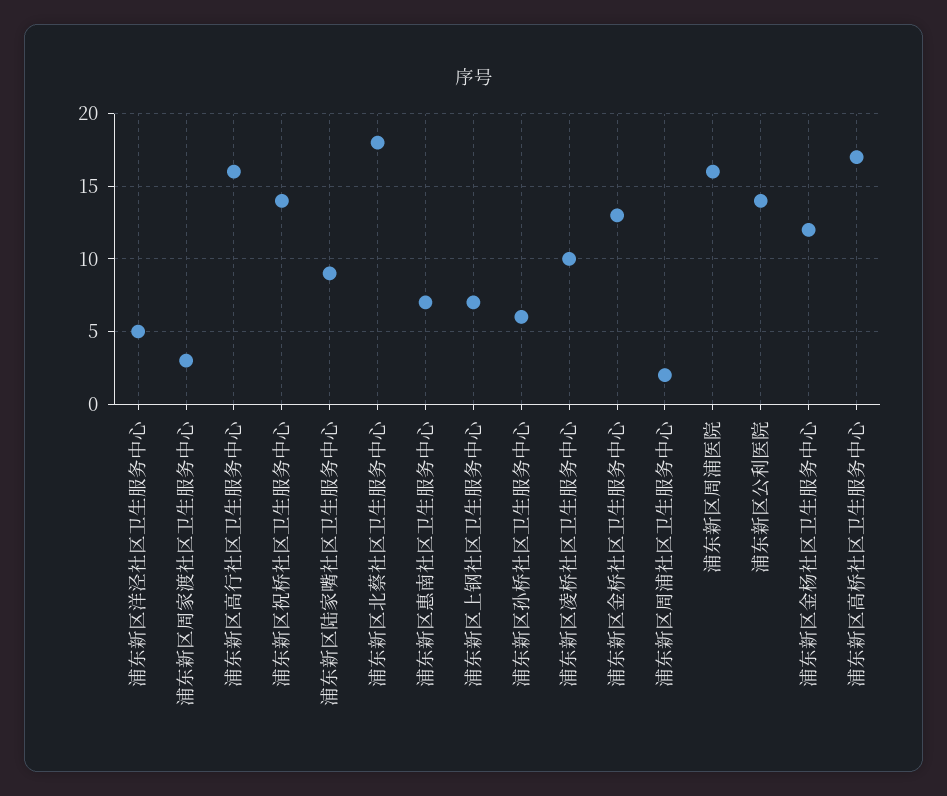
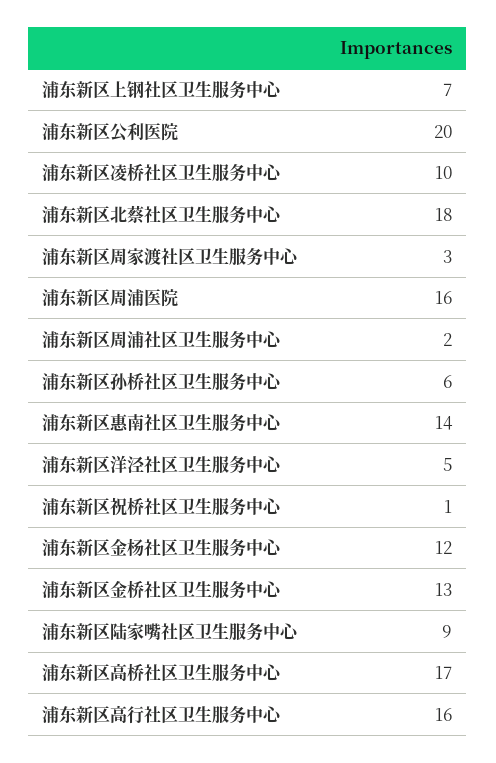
浦东新区祝桥社区卫生服务中心: 14 -> 1
浦东新区惠南社区卫生服务中心: 7 -> 14
浦东新区公利医院: 14 -> 20

